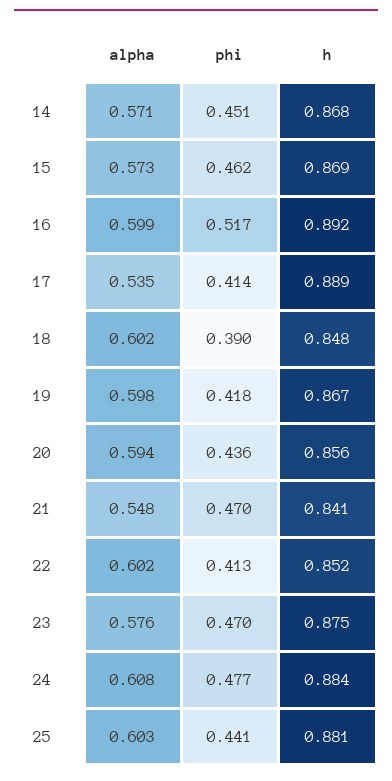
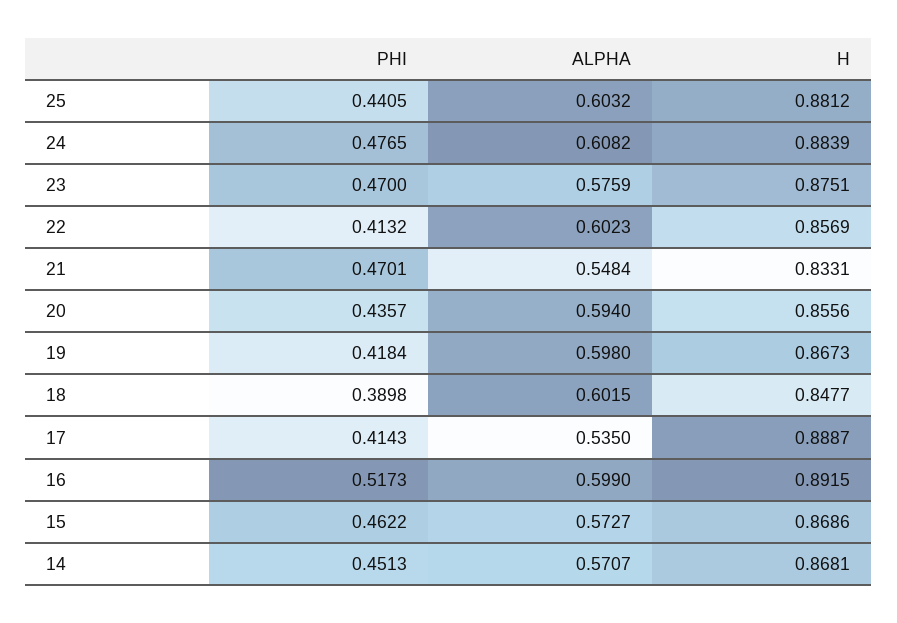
h, 21: 0.841 -> 0.8331
h, 22: 0.852 -> 0.8569

